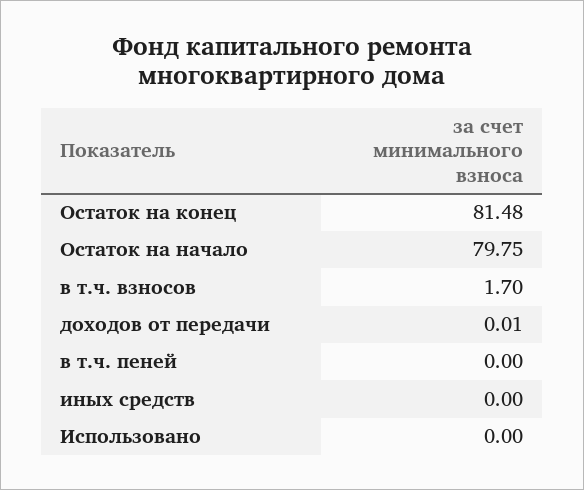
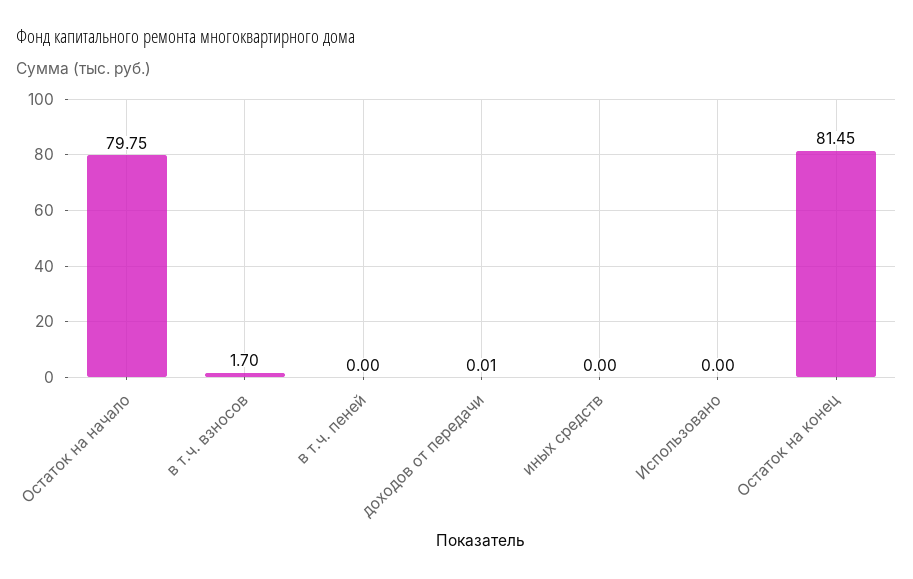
Остаток на конец: 81.48 -> 81.45

